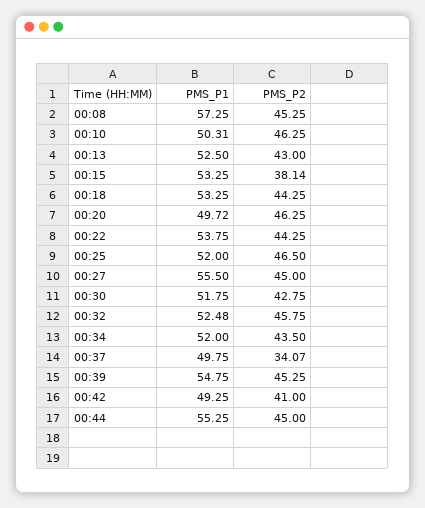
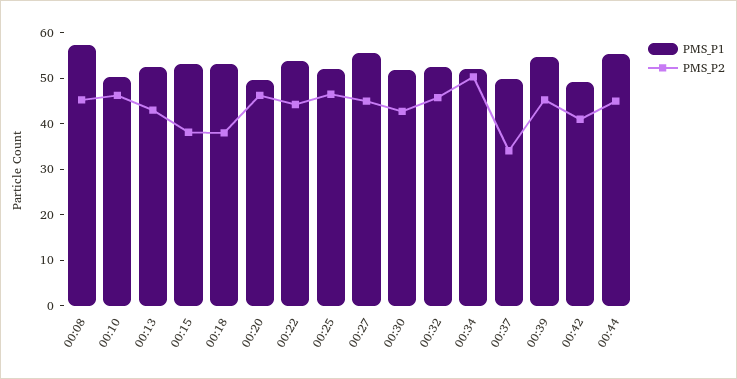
PMS_P2, 00:18: 44.25 -> 38
PMS_P2, 00:34: 43.5 -> 50

